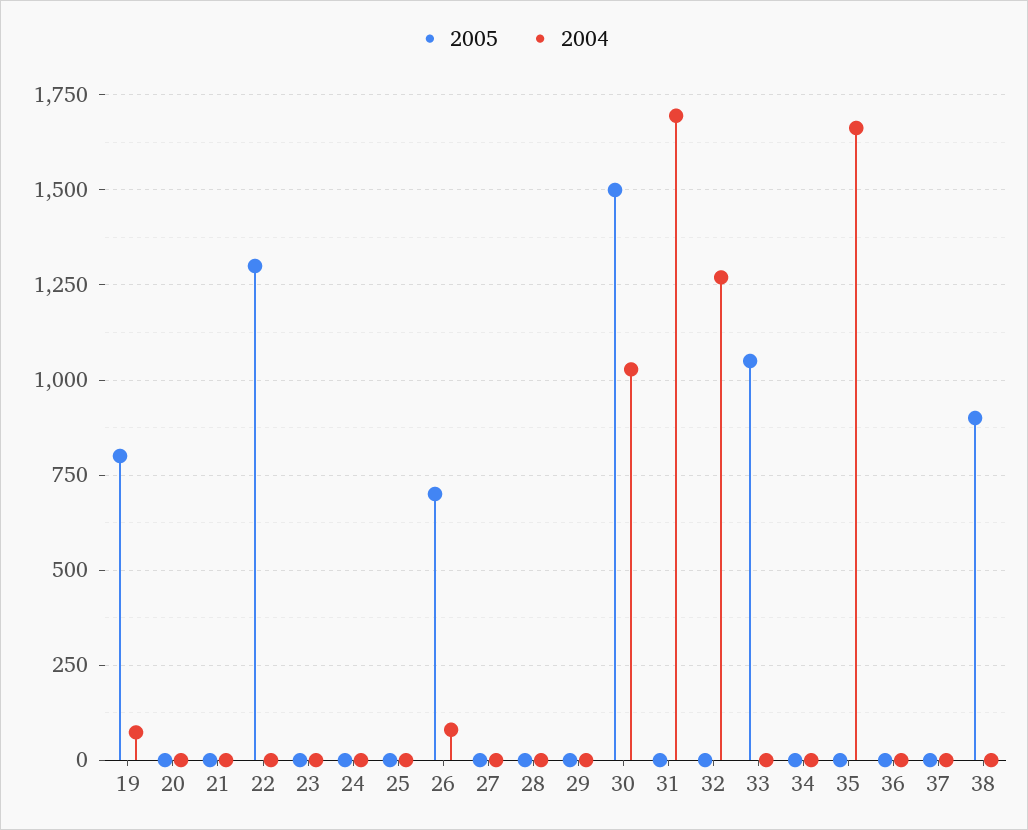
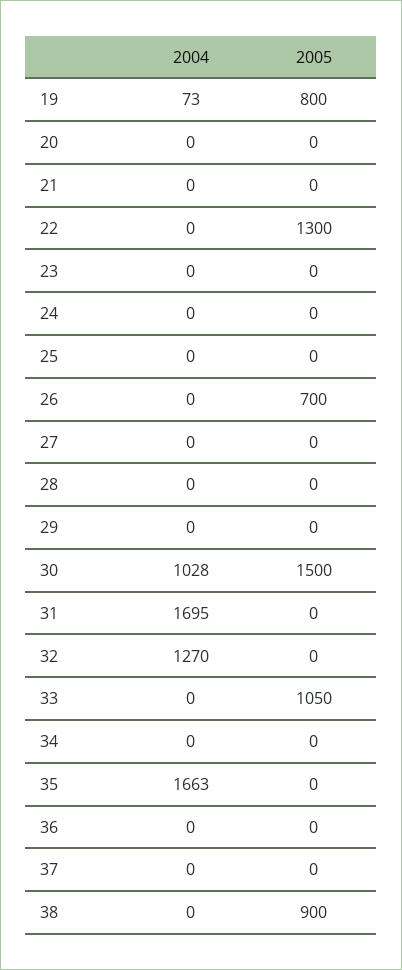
2004, 26: 75 -> 0

